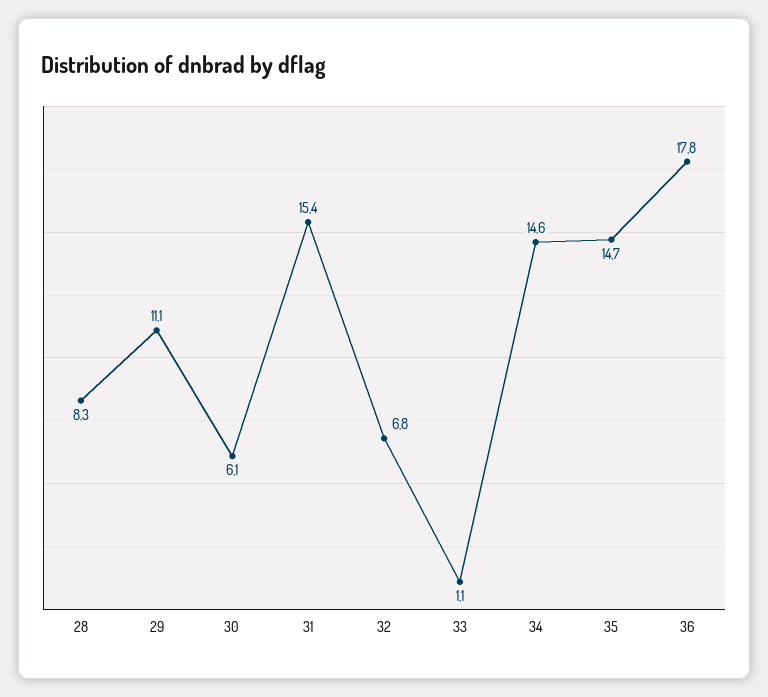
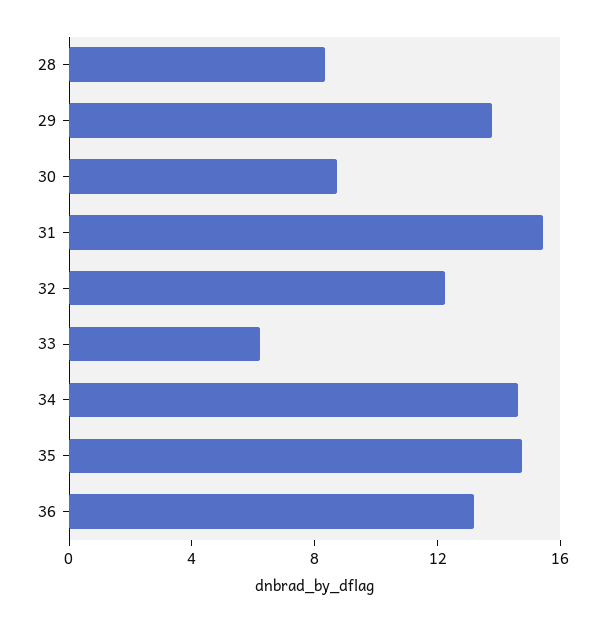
29: 11.1 -> 14
30: 6.1 -> 9
32: 6.8 -> 12
33: 1.1 -> 6
36: 17.8 -> 13

